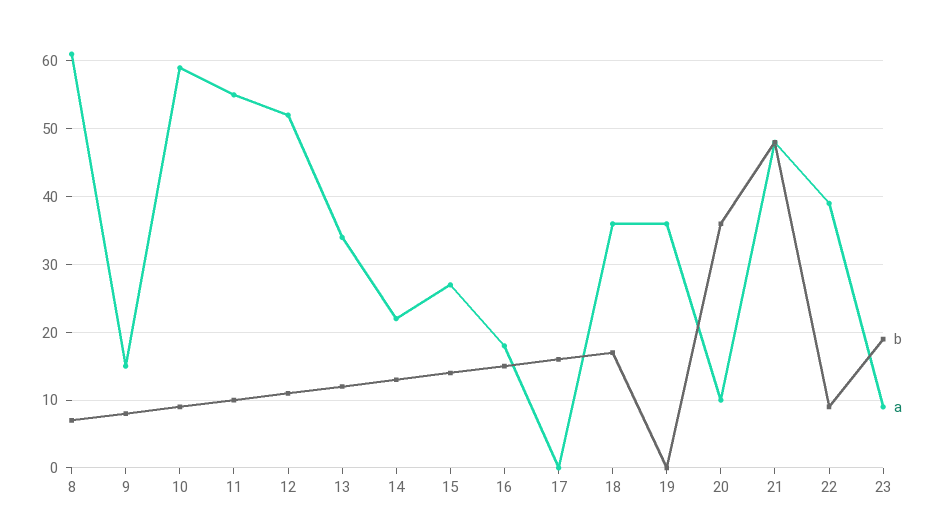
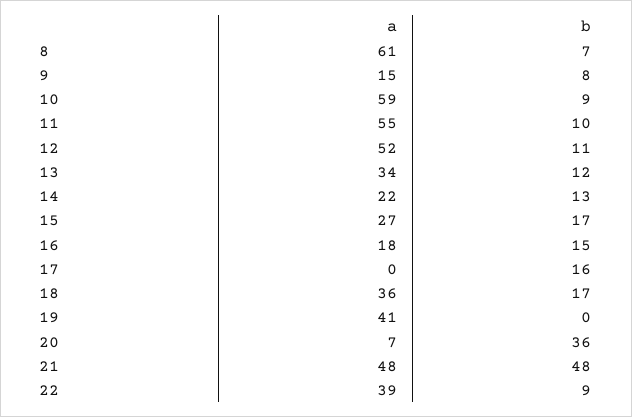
b, 15: 14 -> 17
a, 19: 36 -> 41
a, 20: 10 -> 7
b, 23: 19 -> none
a, 23: 9 -> none

